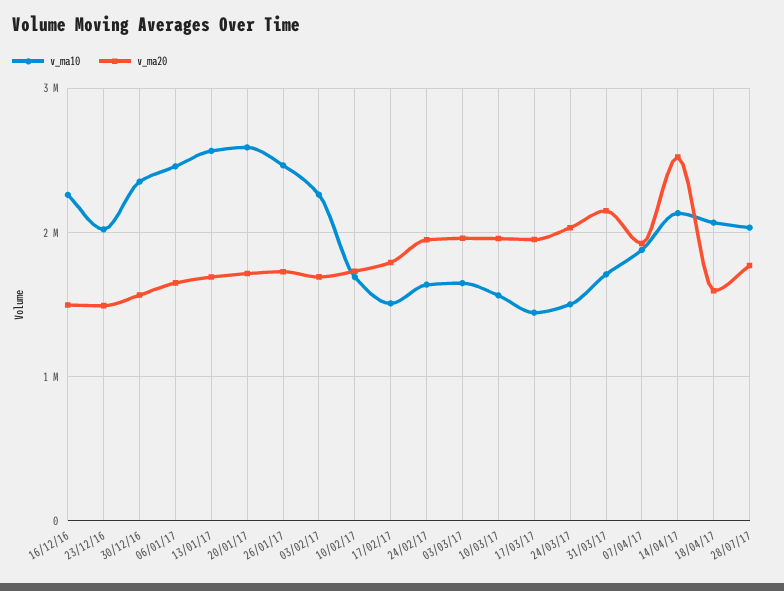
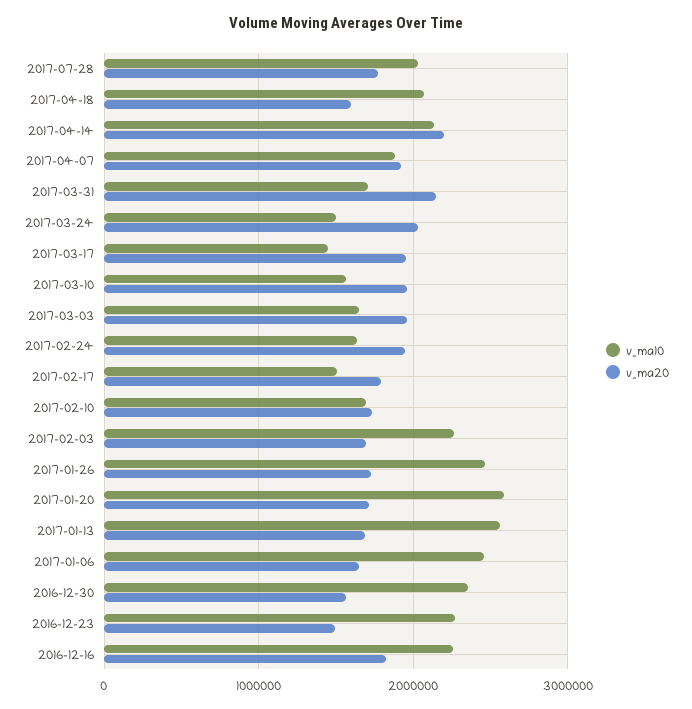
v_ma20, 16/12/16: 1500000 -> 1800000
v_ma10, 23/12/16: 2000000 -> 2300000
v_ma20, 14/04/17: 2500000 -> 2200000

